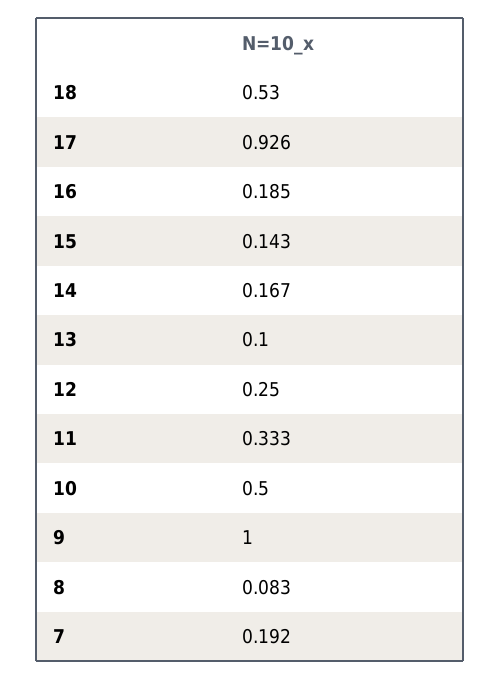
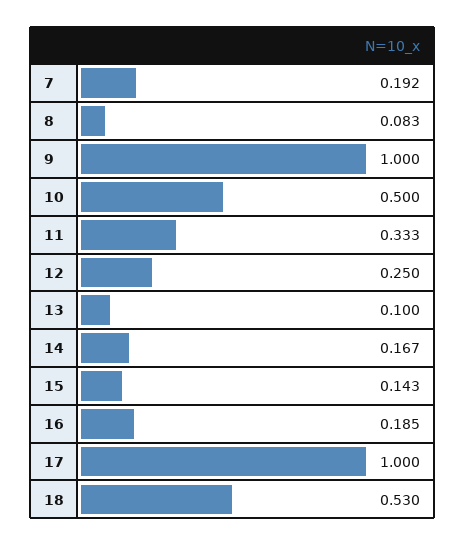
17: 0.926 -> 1

